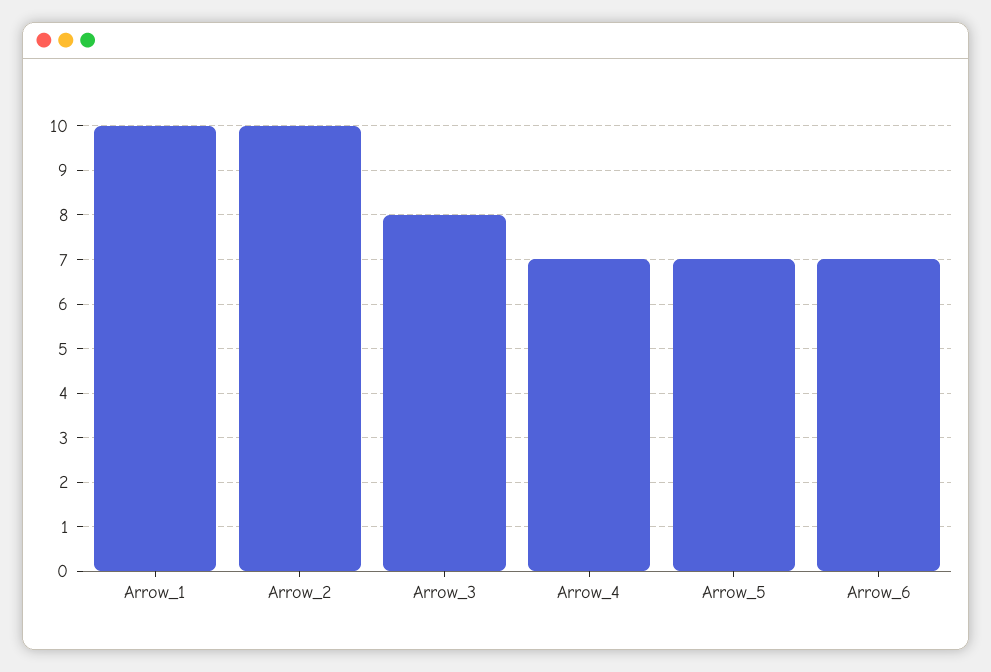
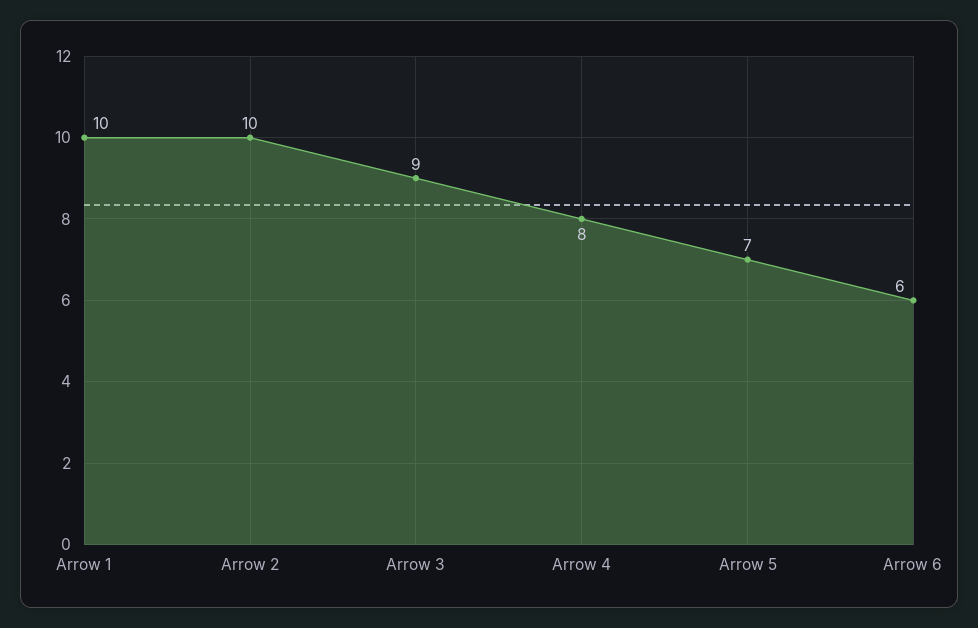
Arrow_3: 8 -> 9
Arrow_4: 7 -> 8
Arrow_6: 7 -> 6

